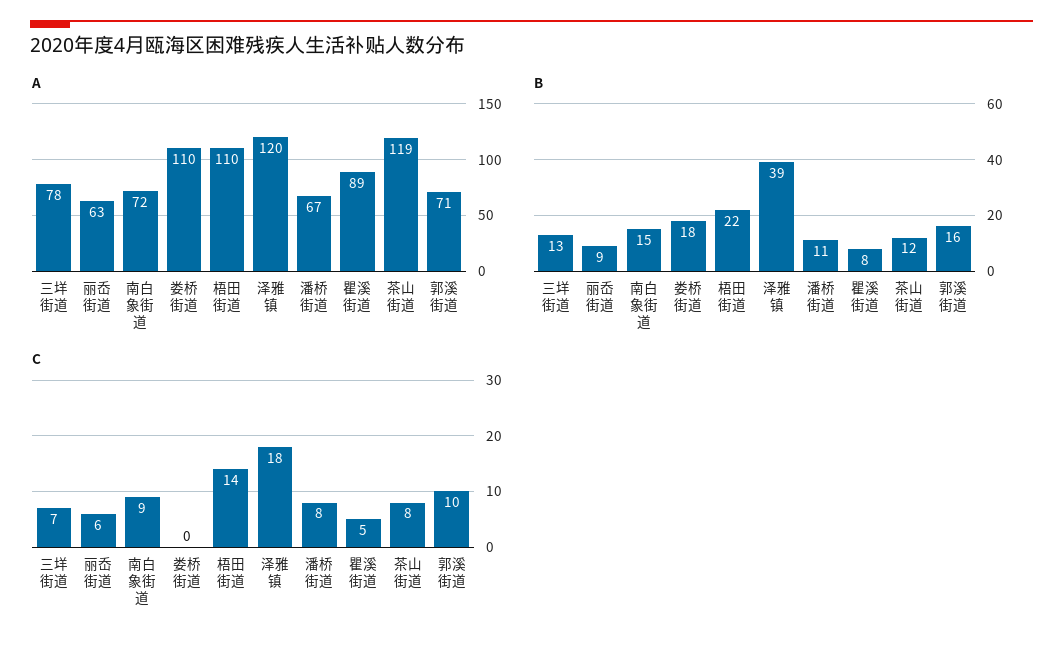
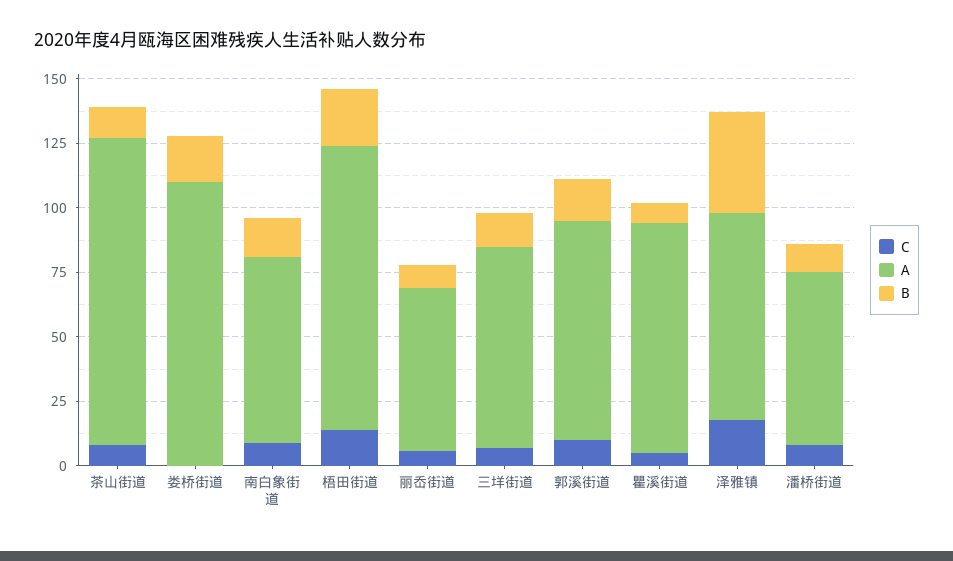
A, 泽雅镇: 120 -> 80
A, 郭溪街道: 71 -> 85

